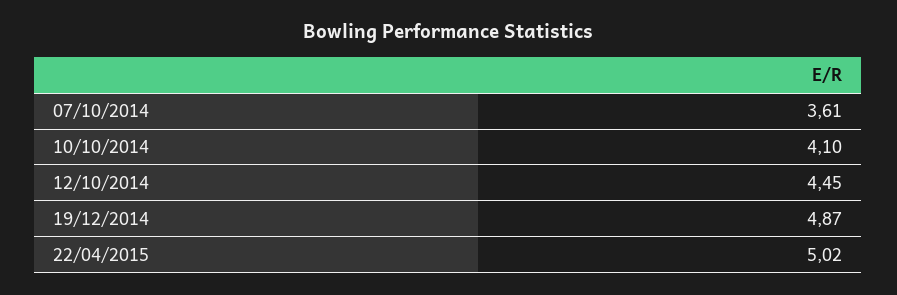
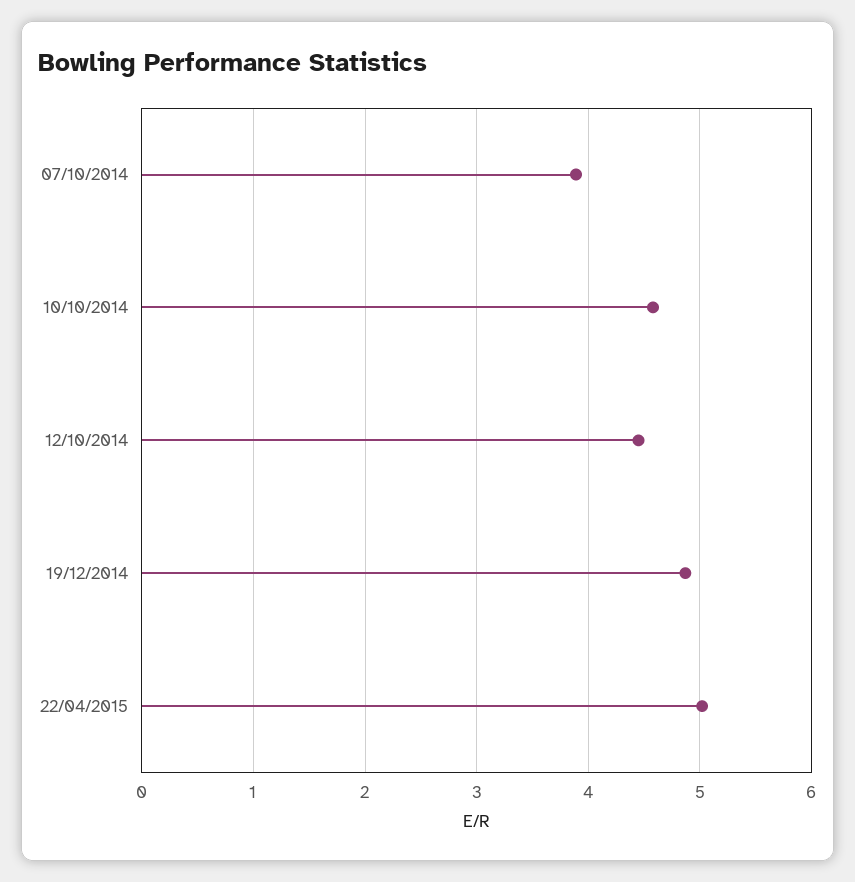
07/10/2014: 3.61 -> 3.9
10/10/2014: 4.1 -> 4.6

